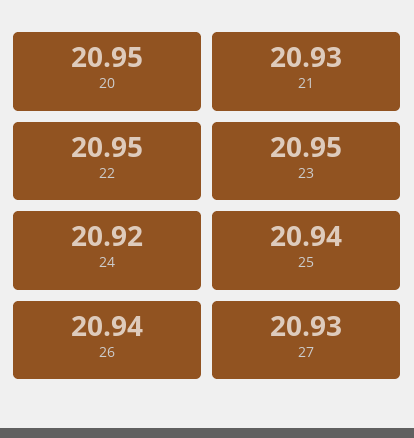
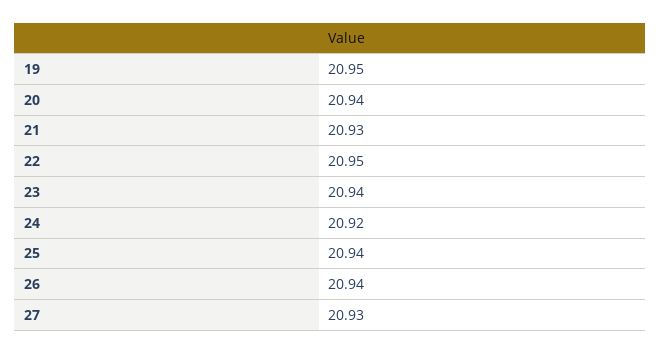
20: 20.95 -> 20.94
23: 20.95 -> 20.94
19: none -> 20.95

